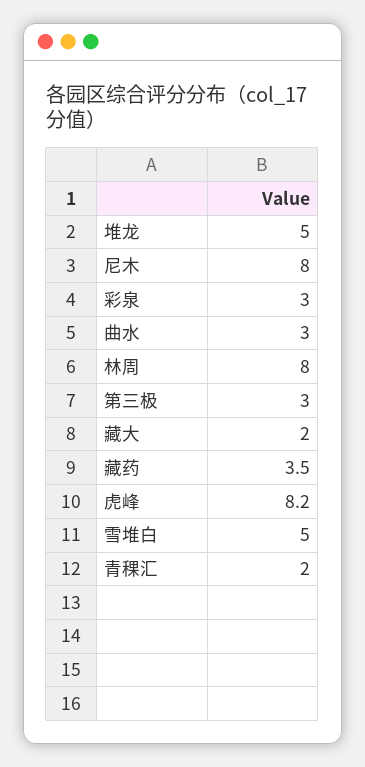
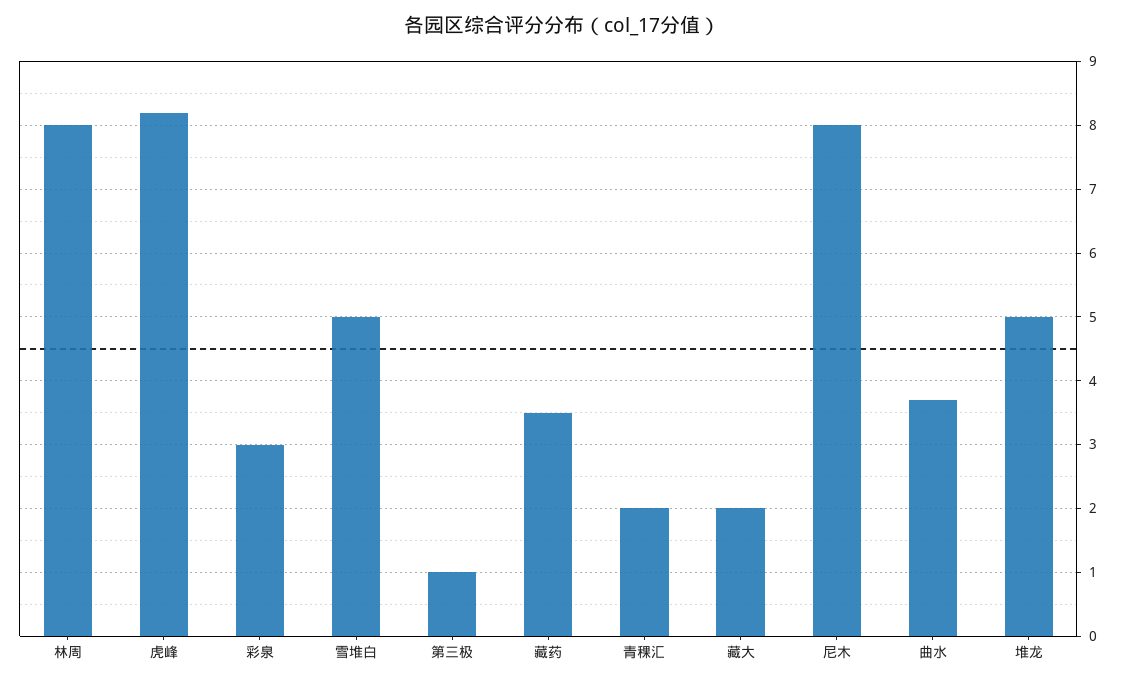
曲水: 3 -> 3.7
第三极: 3 -> 1

